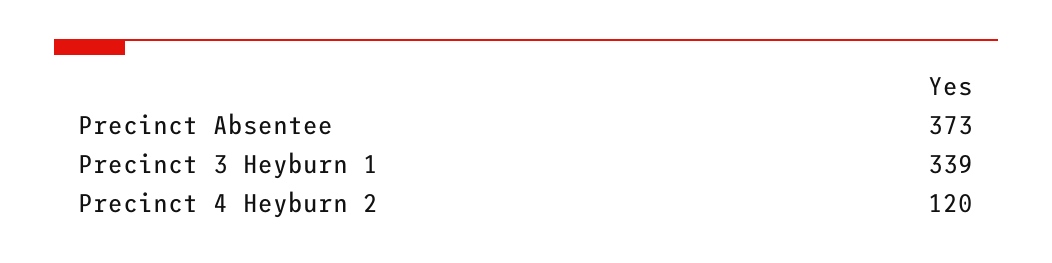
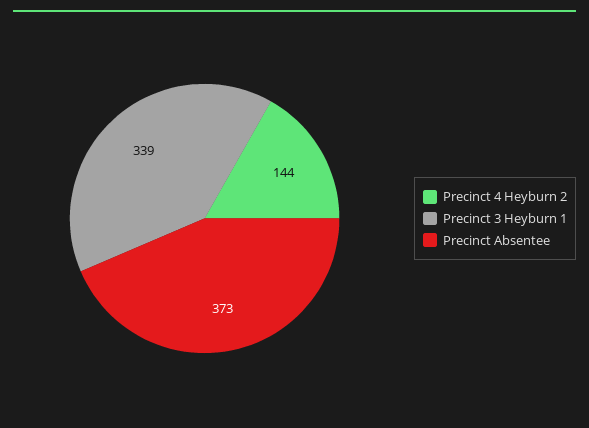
Precinct 4 Heyburn 2: 120 -> 144

